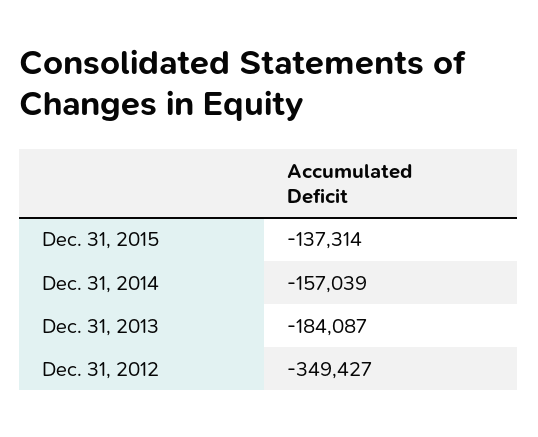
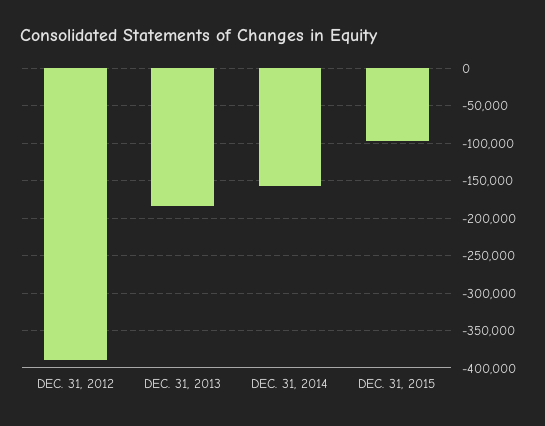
Dec. 31, 2015: -137314 -> -100000
Dec. 31, 2012: -349427 -> -390000

